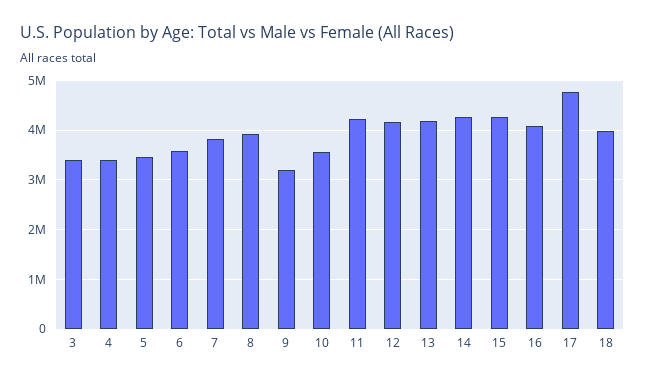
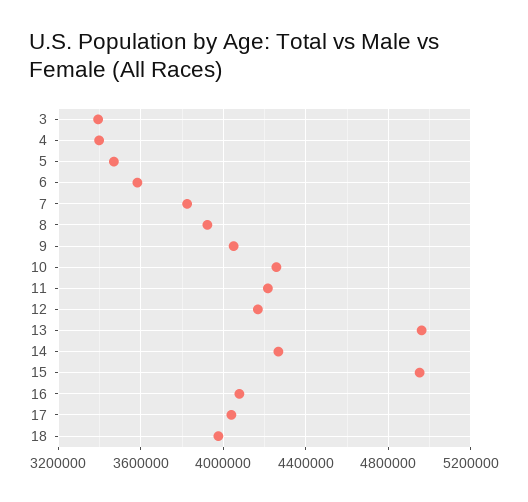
9: 3200000 -> 4050000
10: 3600000 -> 4250000
13: 4200000 -> 4950000
15: 4200000 -> 4950000
17: 4800000 -> 4050000

